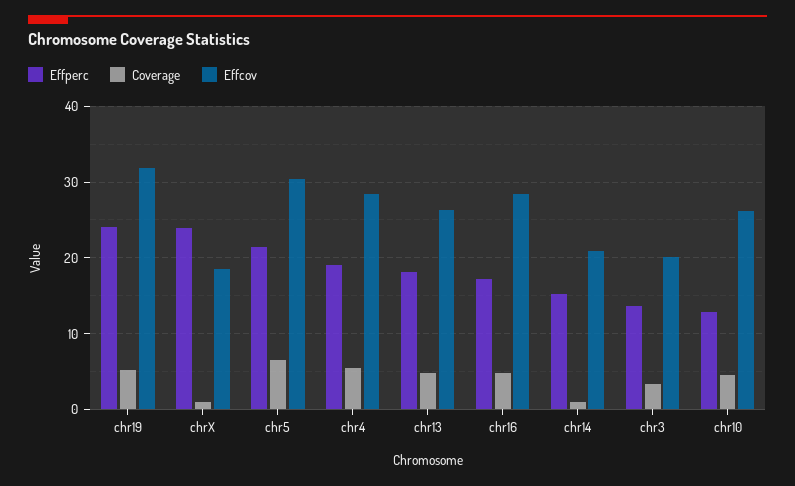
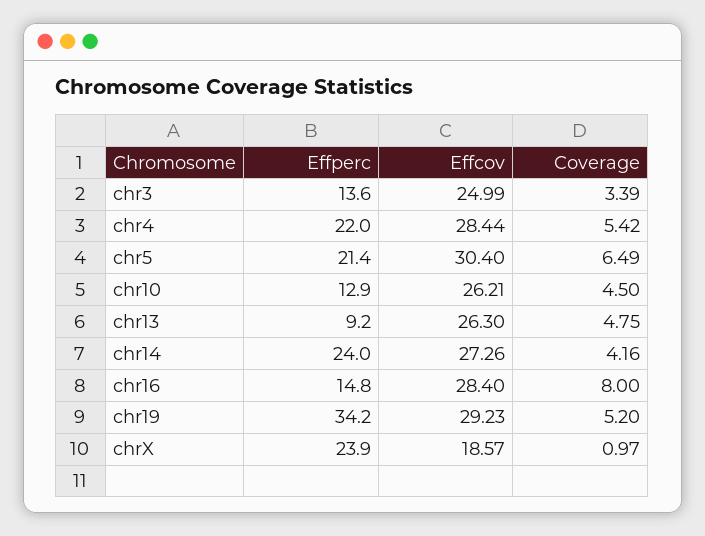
Effperc, chr19: 24 -> 34.2
Effcov, chr19: 32 -> 29.23
Effperc, chr4: 19 -> 22
Effperc, chr13: 18 -> 9.2
Effperc, chr16: 17 -> 14.8
Coverage, chr16: 5 -> 8
Effperc, chr14: 15 -> 24
Coverage, chr14: 1 -> 4.16
Effcov, chr14: 21 -> 27.26
Effcov, chr3: 20 -> 24.99

